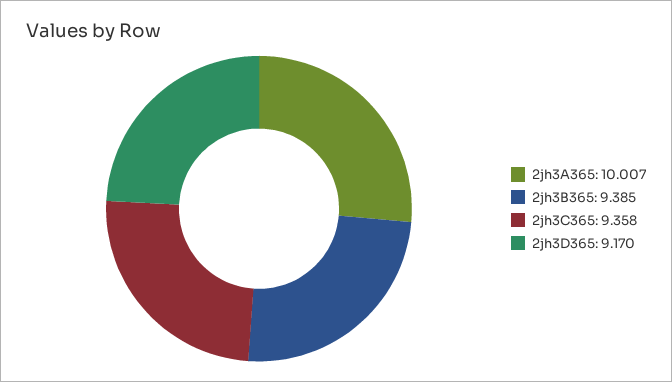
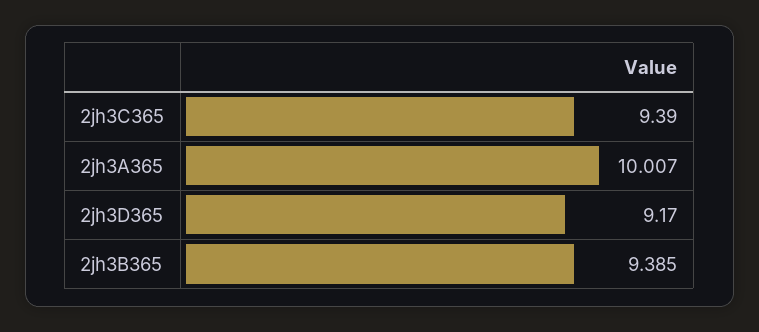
2jh3C365: 9.358 -> 9.39

